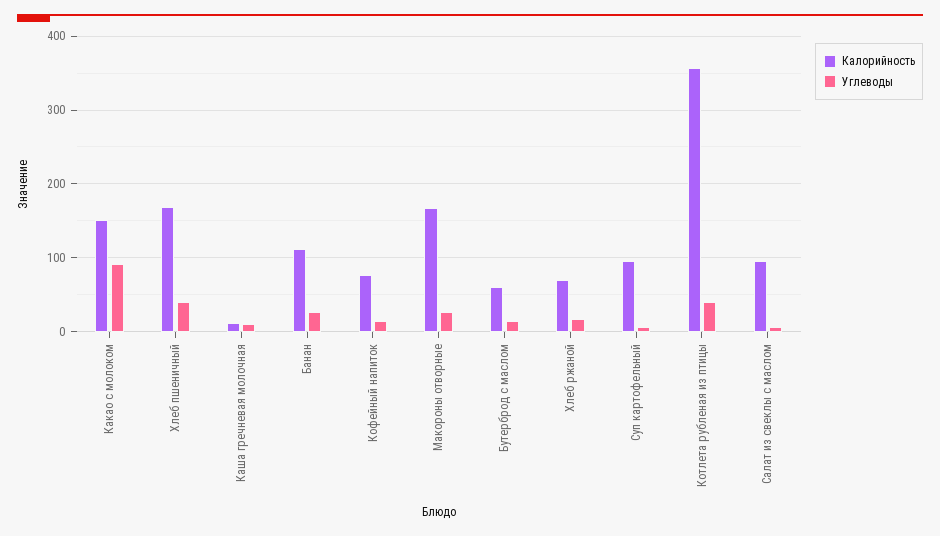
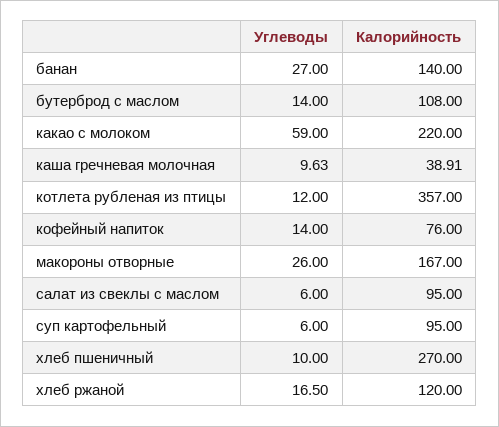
Калорийность, Какао с молоком: 150 -> 220
Углеводы, Какао с молоком: 90 -> 59
Калорийность, Хлеб пшеничный: 170 -> 270
Углеводы, Хлеб пшеничный: 40 -> 10
Калорийность, Каша гречневая молочная: 10 -> 38.91
Калорийность, Банан: 110 -> 140
Калорийность, Бутерброд с маслом: 60 -> 108
Калорийность, Хлеб ржаной: 70 -> 120
Углеводы, Котлета рубленая из птицы: 40 -> 12

